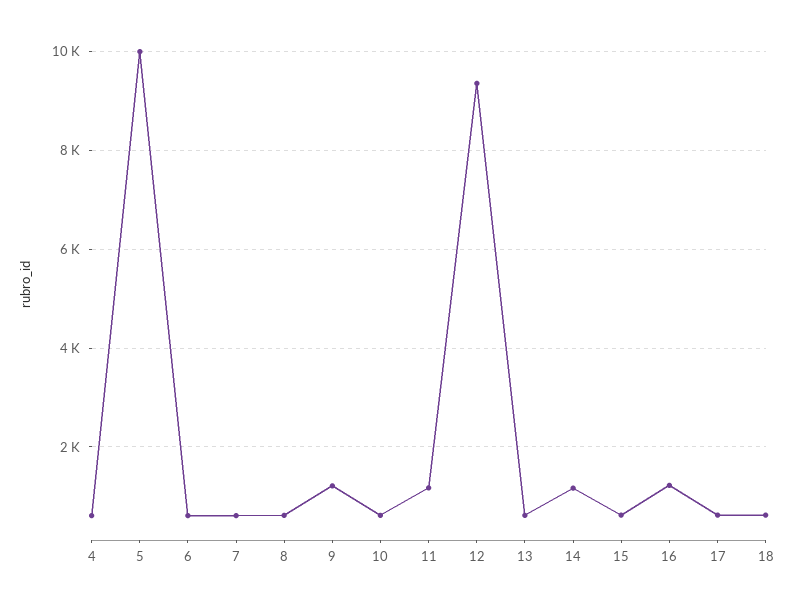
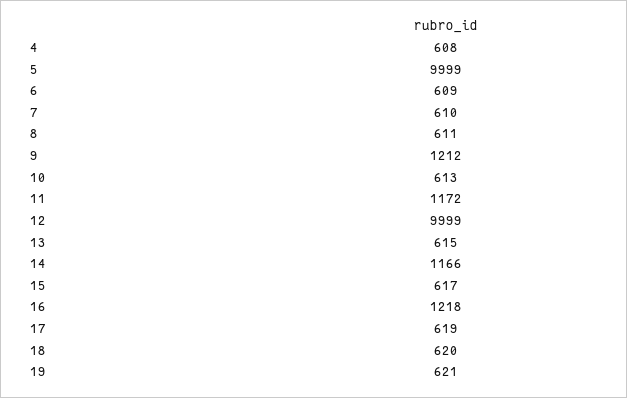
12: 9400 -> 9999
19: none -> 621

